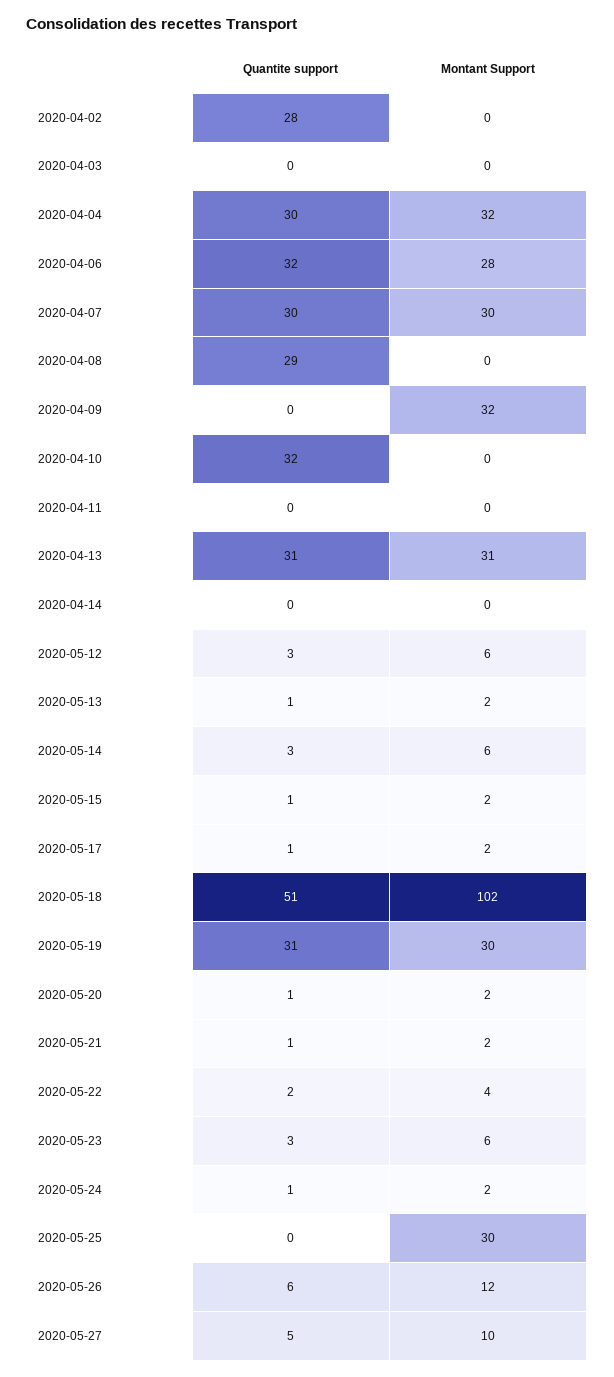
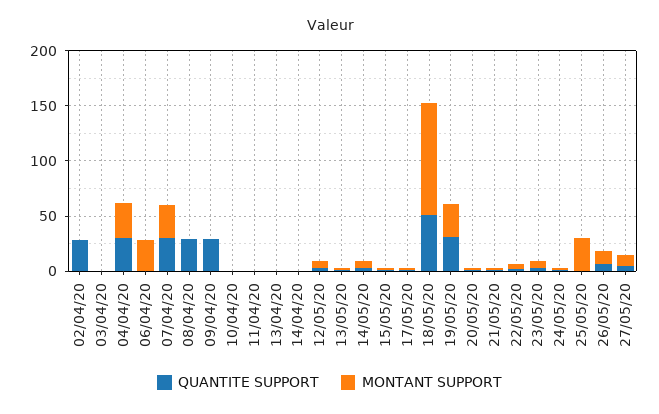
Quantite support, 2020-04-06: 32 -> 0
Quantite support, 2020-04-09: 0 -> 30
Montant Support, 2020-04-09: 32 -> 0
Quantite support, 2020-04-10: 32 -> 0
Quantite support, 2020-04-13: 31 -> 0
Montant Support, 2020-04-13: 31 -> 0

